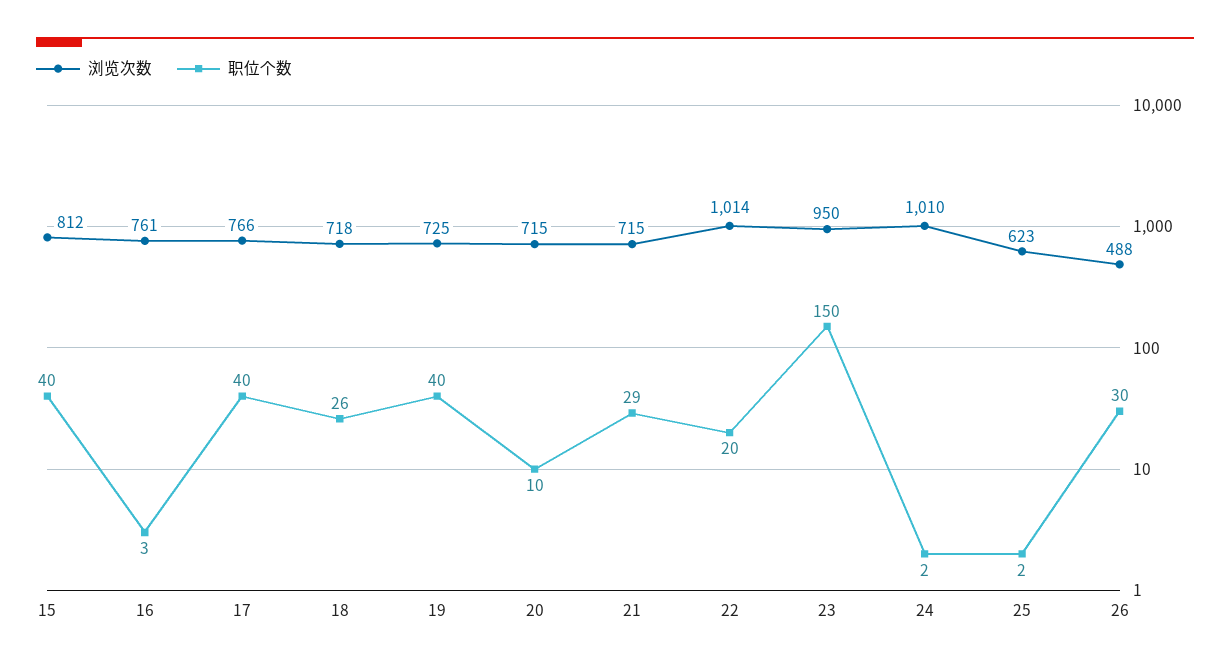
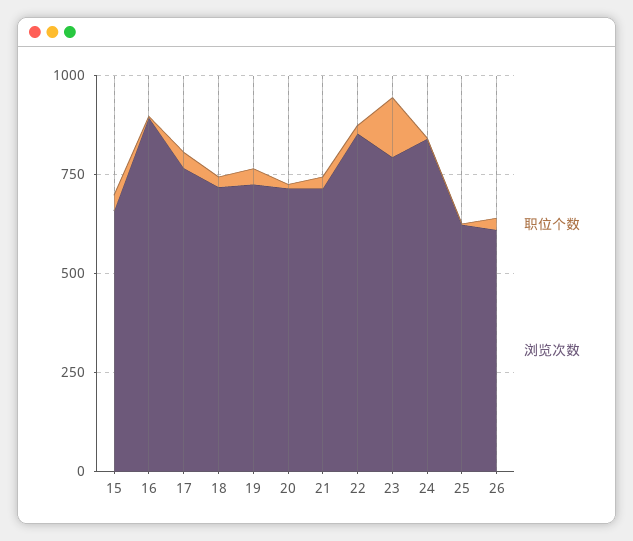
浏览次数, 15: 812 -> 650
浏览次数, 16: 761 -> 900
浏览次数, 22: 1014 -> 850
浏览次数, 23: 950 -> 800
浏览次数, 24: 1010 -> 850
浏览次数, 26: 488 -> 600

